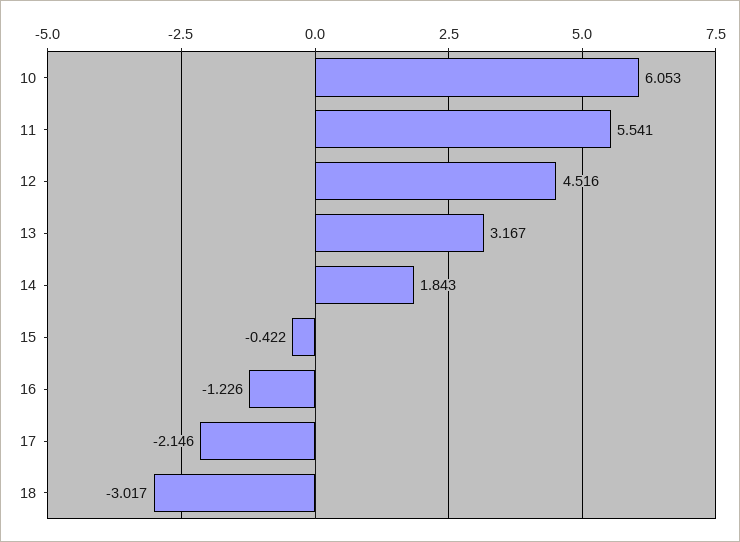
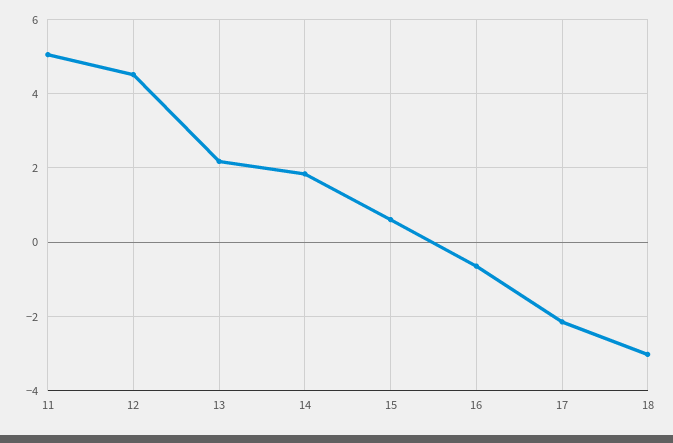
10: 6.053 -> none
11: 5.541 -> 5
13: 3.167 -> 2.2
15: -0.422 -> 0.6
16: -1.226 -> -0.6

